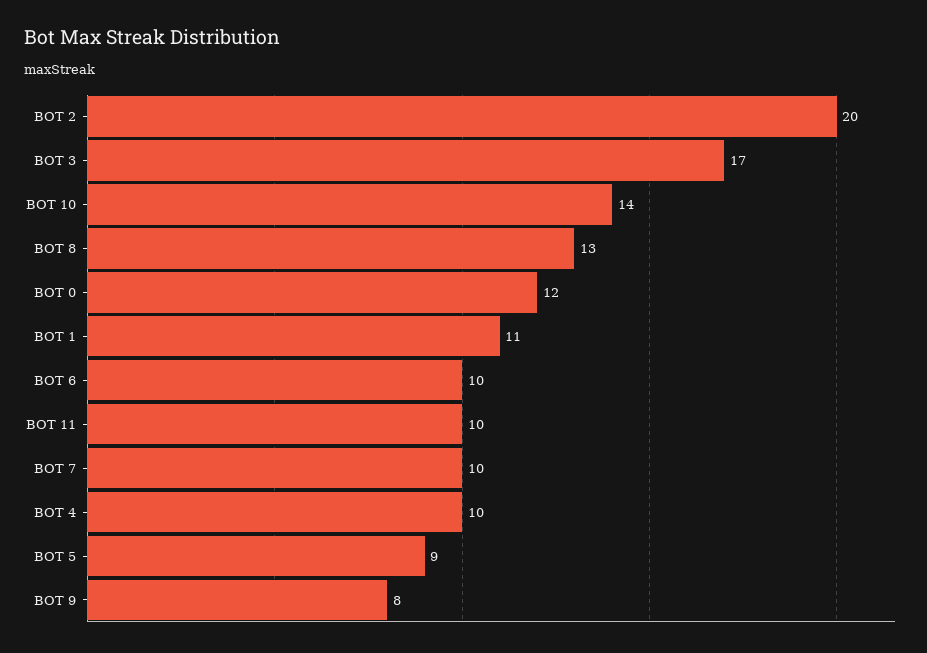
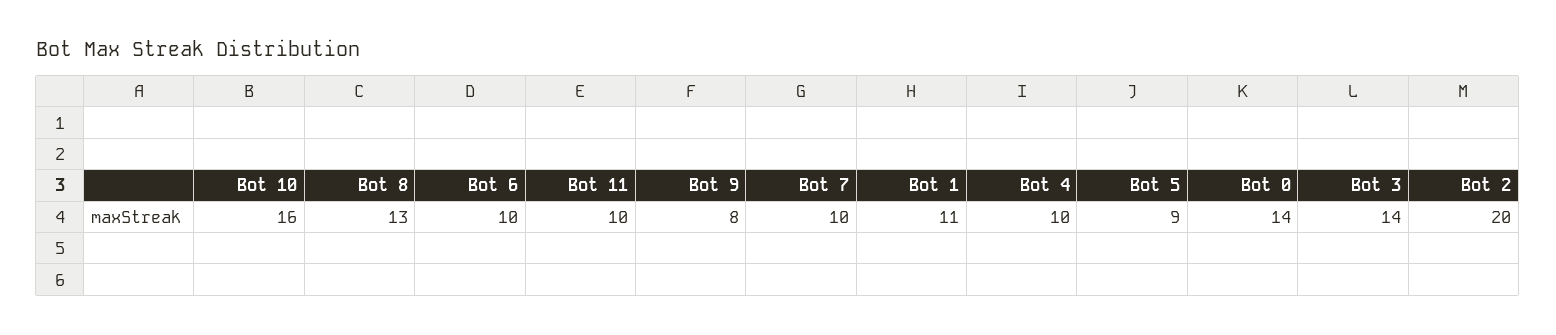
BOT 3: 17 -> 14
BOT 10: 14 -> 16
BOT 0: 12 -> 14

